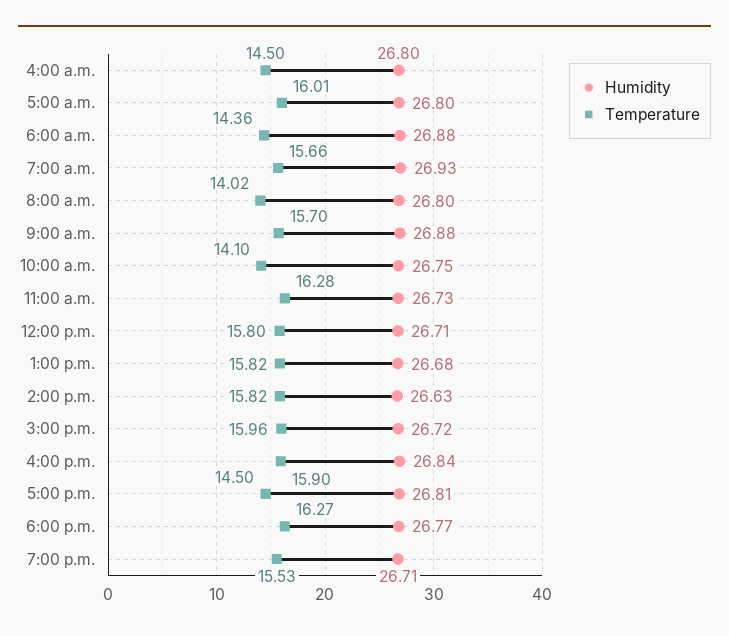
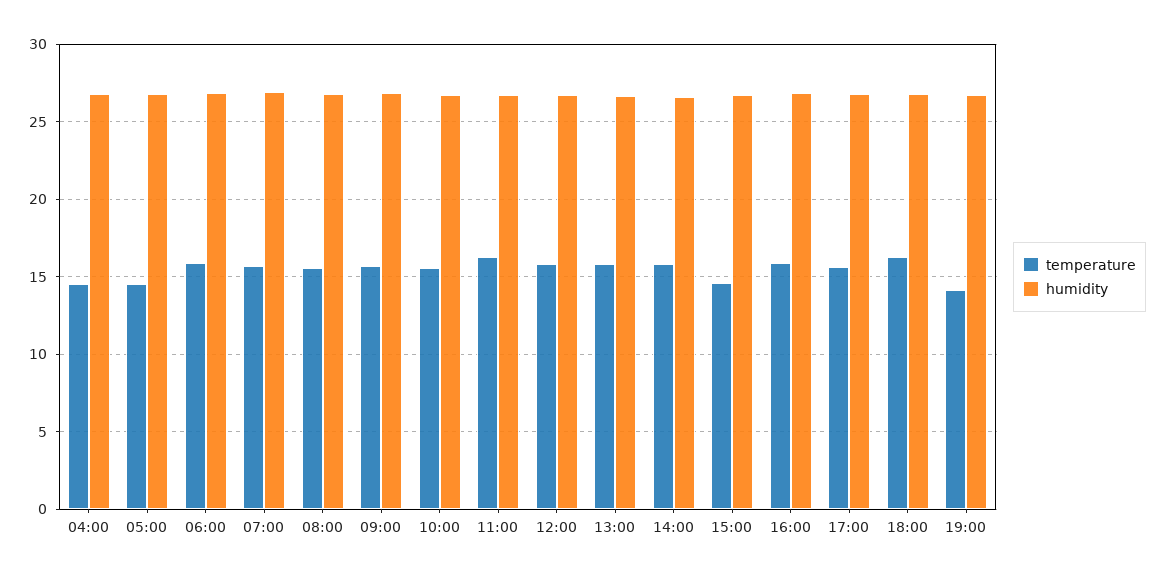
Temperature, 5:00 a.m.: 16.01 -> 14.5
Temperature, 6:00 a.m.: 14.36 -> 16
Temperature, 8:00 a.m.: 14.02 -> 15.5
Temperature, 10:00 a.m.: 14.1 -> 15.5
Temperature, 3:00 p.m.: 15.96 -> 14.5
Temperature, 5:00 p.m.: 14.5 -> 15.5
Temperature, 7:00 p.m.: 15.53 -> 14

